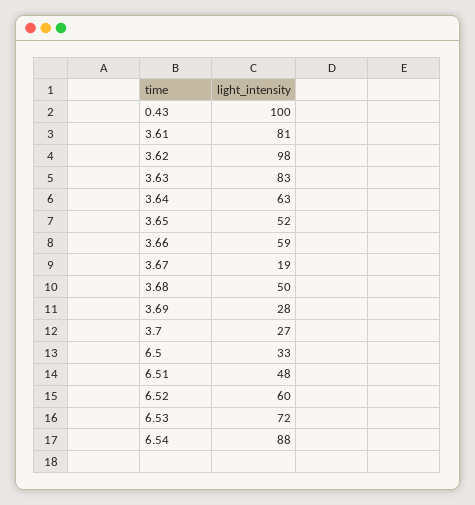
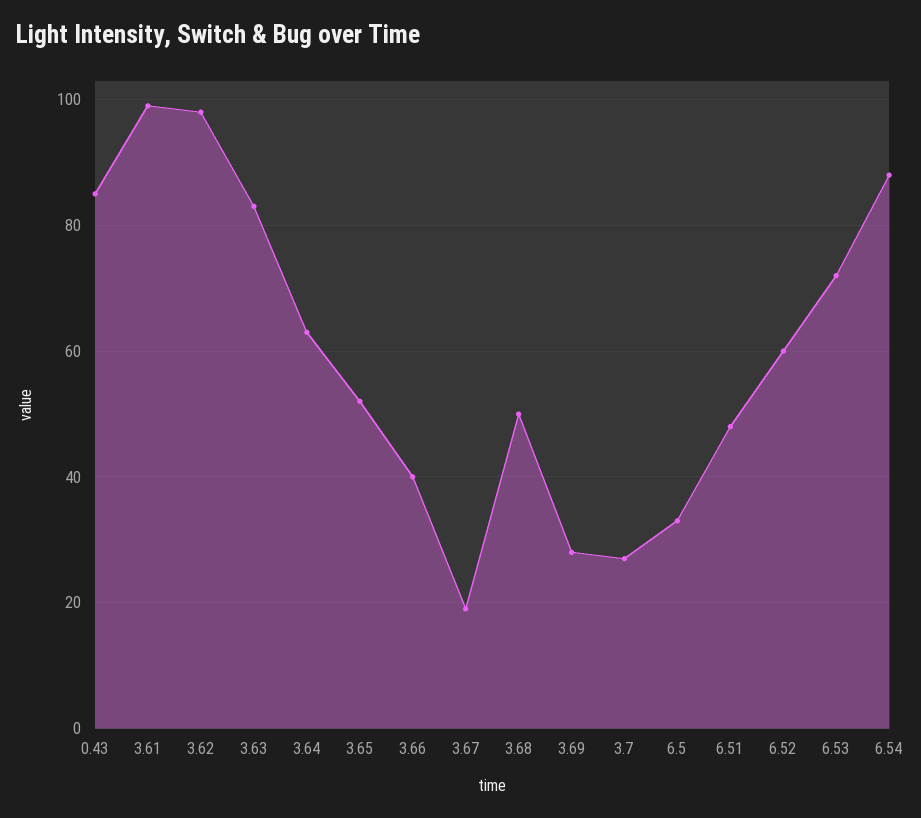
0.43: 100 -> 85
3.61: 81 -> 100
3.66: 59 -> 40

